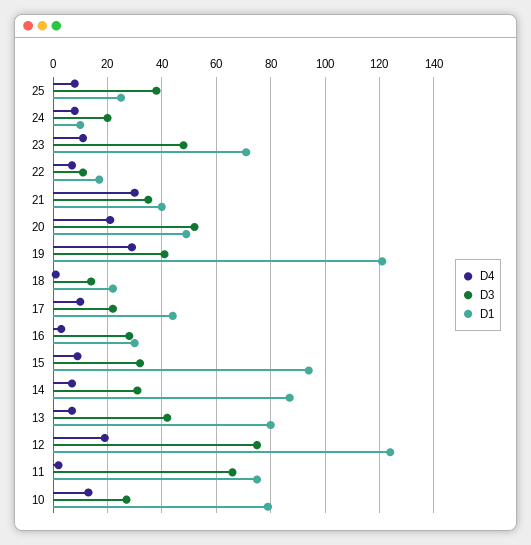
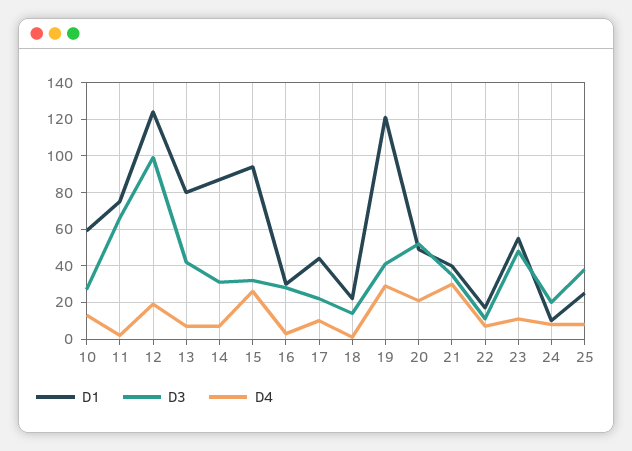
D1, 23: 70 -> 55
D4, 15: 10 -> 25
D3, 12: 75 -> 100
D1, 10: 80 -> 60

